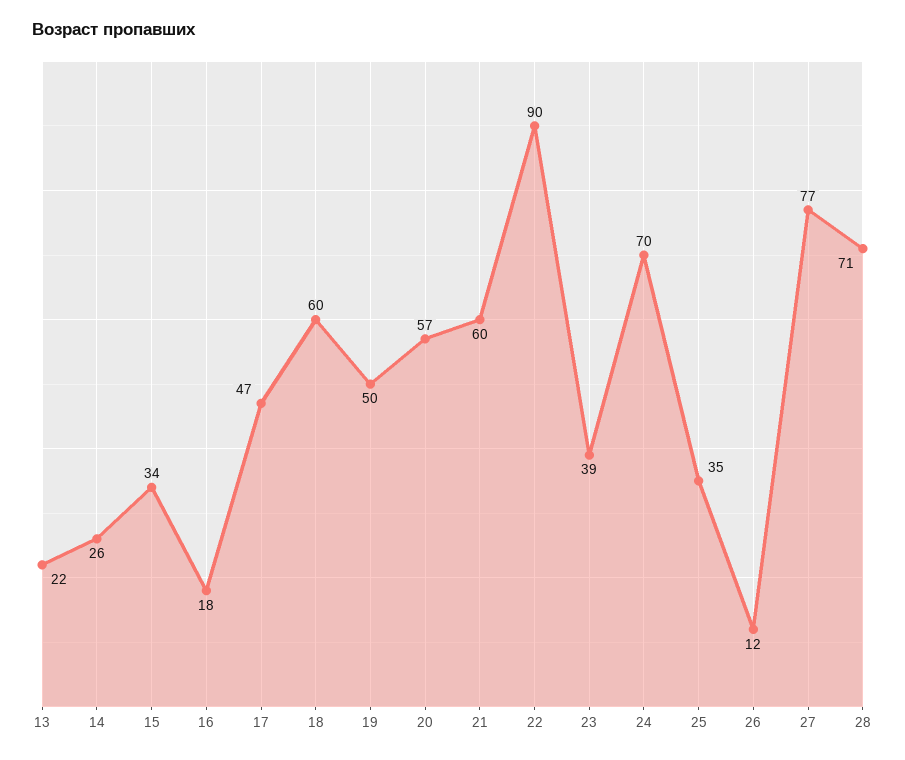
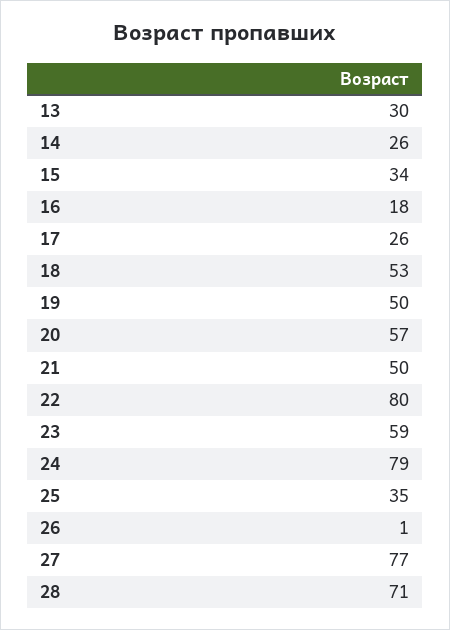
13: 22 -> 30
17: 47 -> 26
18: 60 -> 53
21: 60 -> 50
22: 90 -> 80
23: 39 -> 59
24: 70 -> 79
26: 12 -> 1

